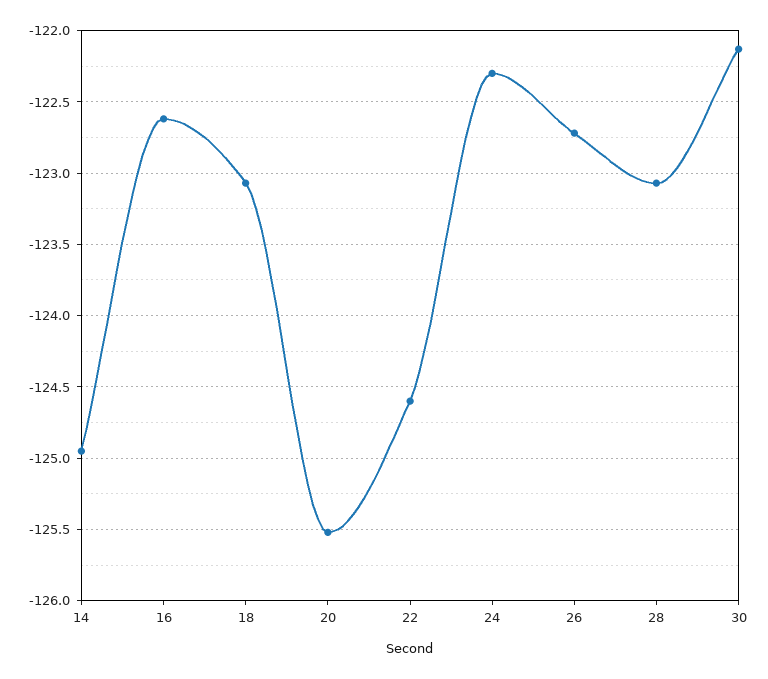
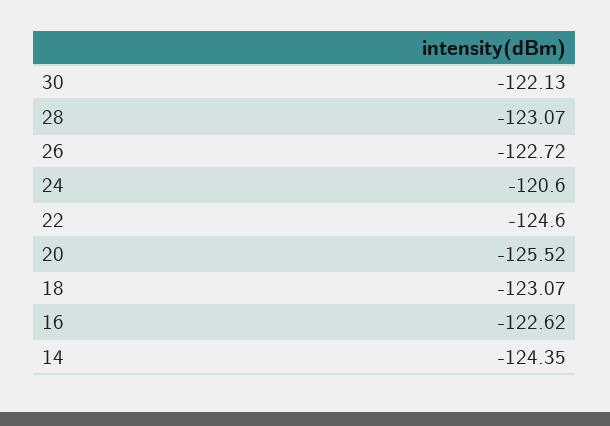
14: -124.95 -> -124.35
24: -122.3 -> -120.6

